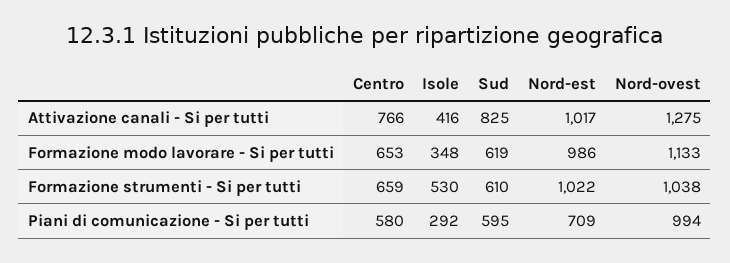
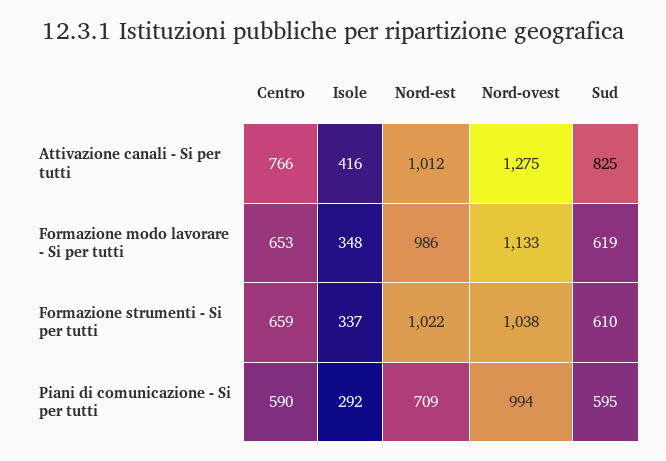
Nord-est, Attivazione canali - Si per tutti: 1017 -> 1012
Isole, Formazione strumenti - Si per tutti: 530 -> 337
Centro, Piani di comunicazione - Si per tutti: 580 -> 590

